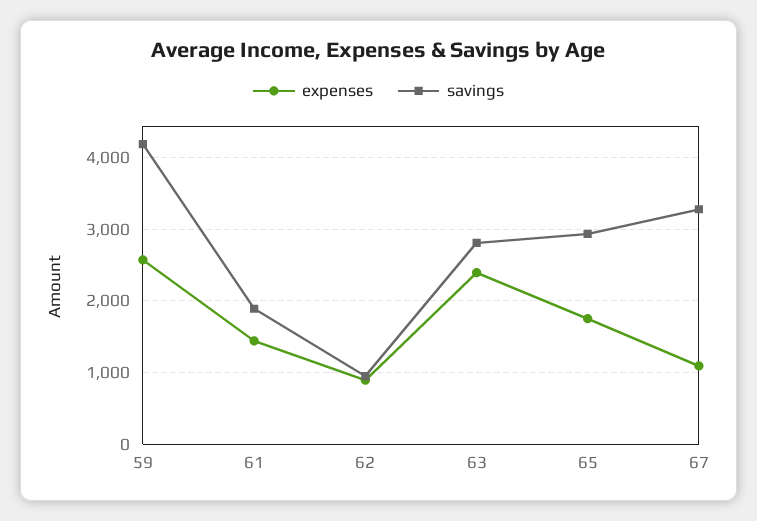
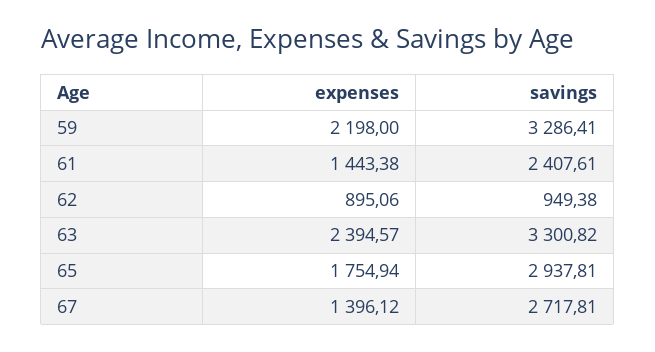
expenses, 59: 2600 -> 2198
savings, 59: 4200 -> 3286.41
savings, 61: 1900 -> 2407.61
savings, 63: 2800 -> 3300.82
expenses, 67: 1100 -> 1396.12
savings, 67: 3300 -> 2717.81

